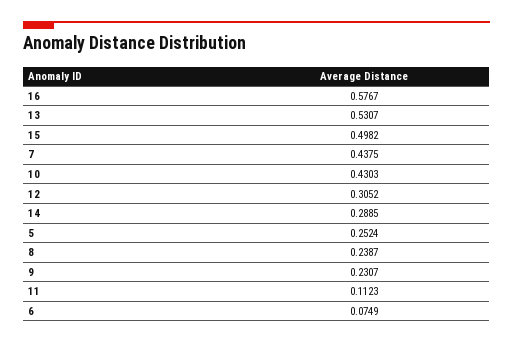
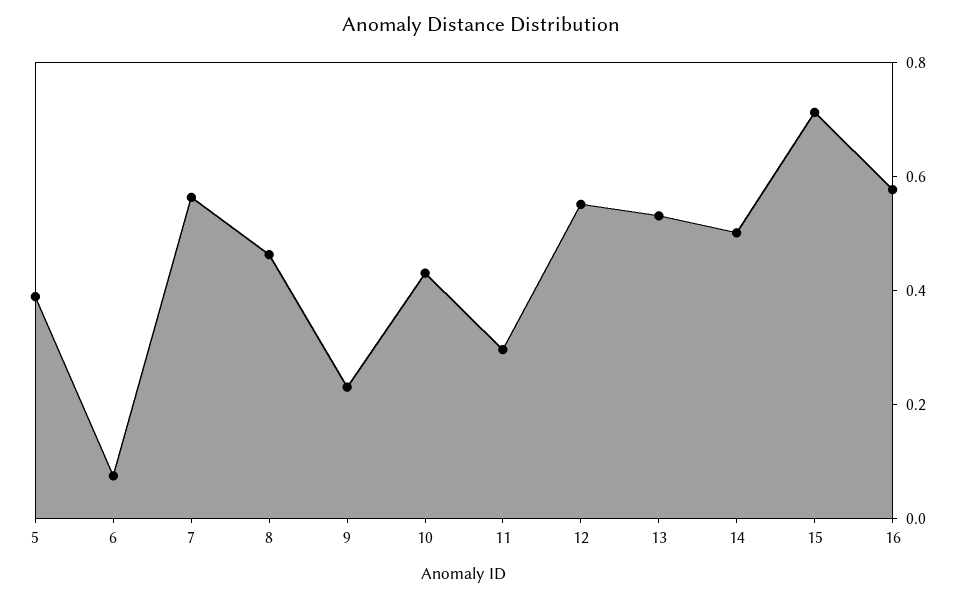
15: 0.4982 -> 0.7
7: 0.4375 -> 0.55
12: 0.3052 -> 0.55
14: 0.2885 -> 0.5
5: 0.2524 -> 0.4
8: 0.2387 -> 0.45
11: 0.1123 -> 0.3

